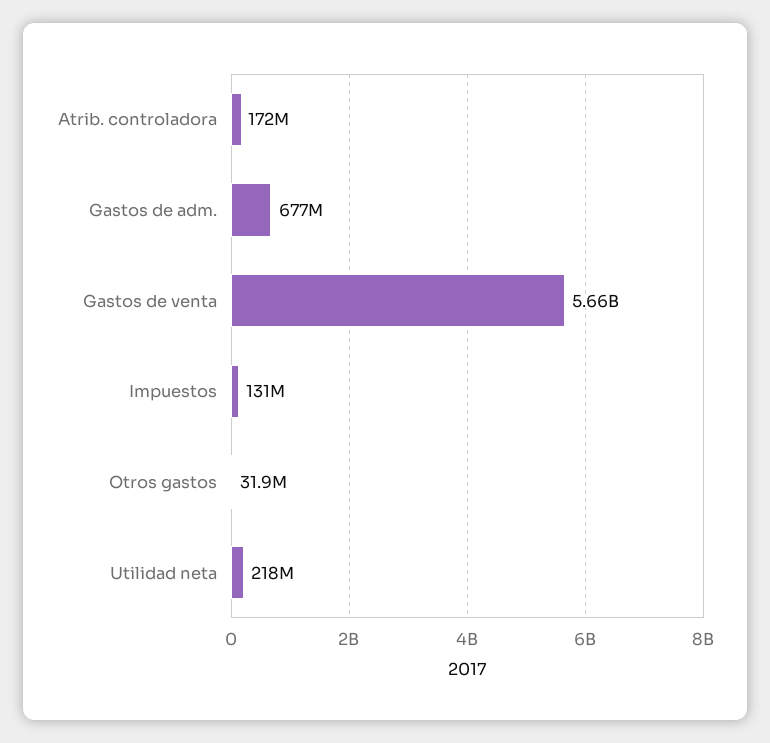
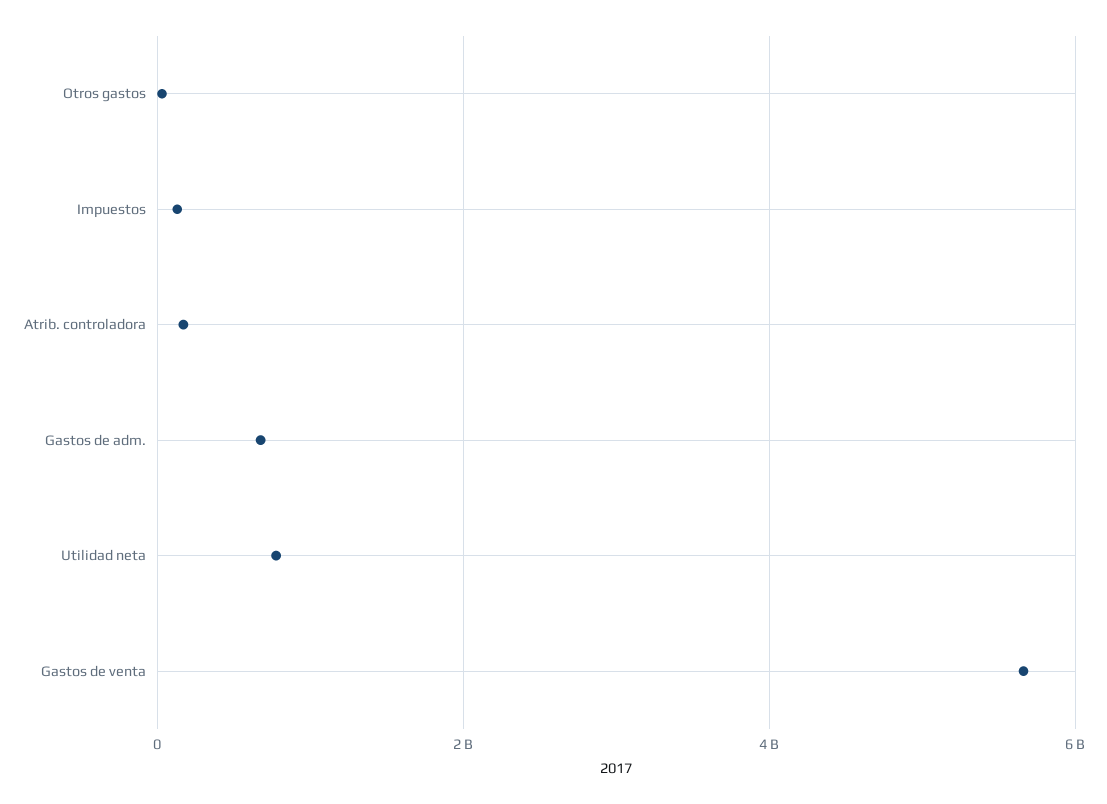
Utilidad neta: 218000000 -> 800000000

